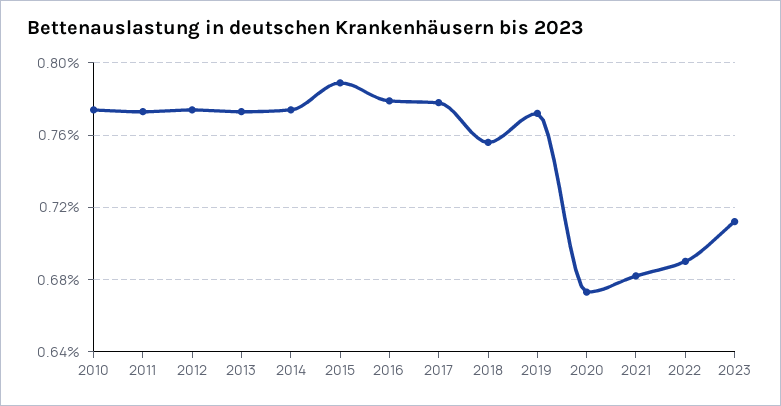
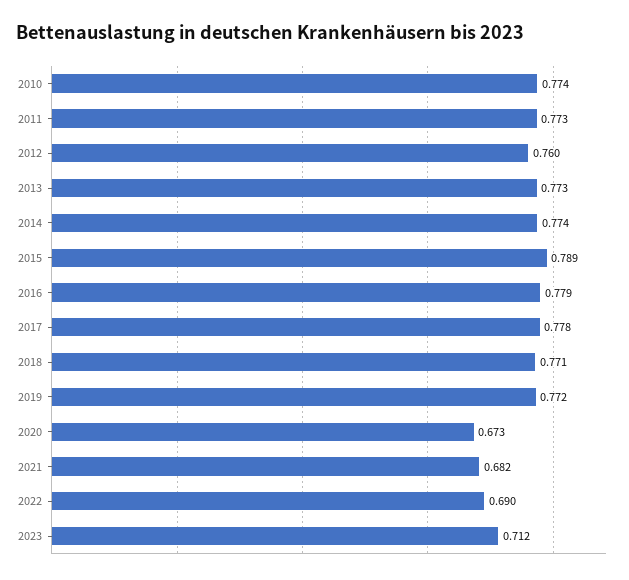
2012: 0.775 -> 0.76
2018: 0.755 -> 0.771

